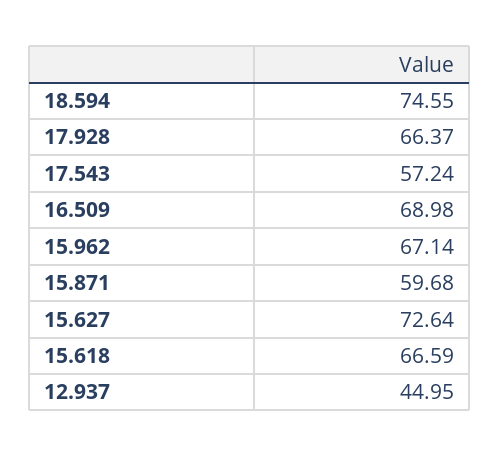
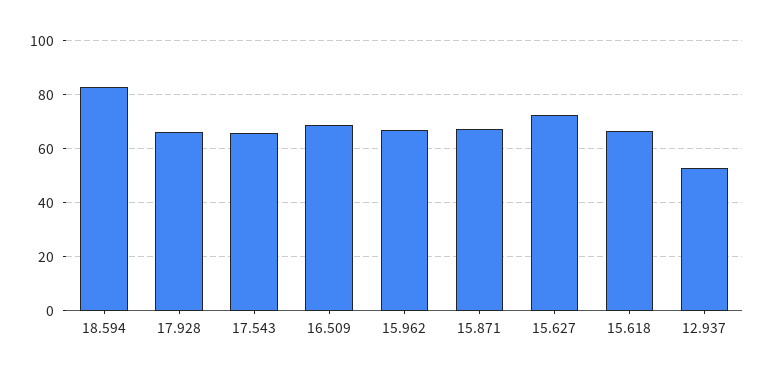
18.594: 74.55 -> 82.5
17.543: 57.24 -> 65
15.871: 59.68 -> 67.5
12.937: 44.95 -> 52.5

